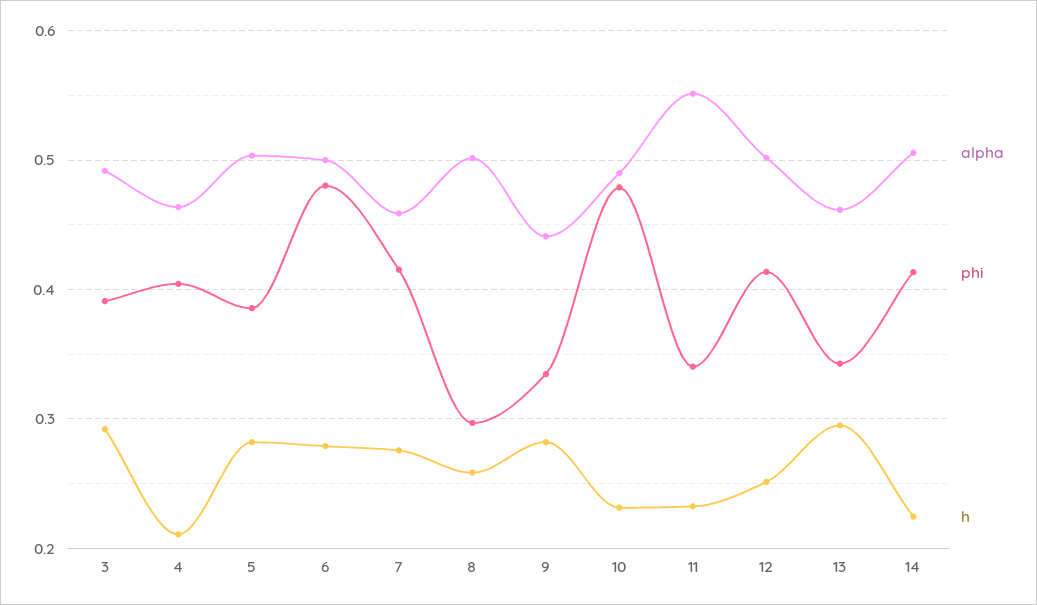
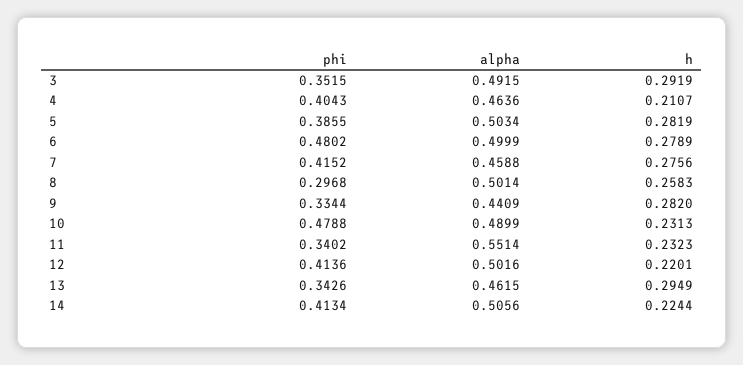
phi, 3: 0.39 -> 0.3515
h, 12: 0.25 -> 0.2201

